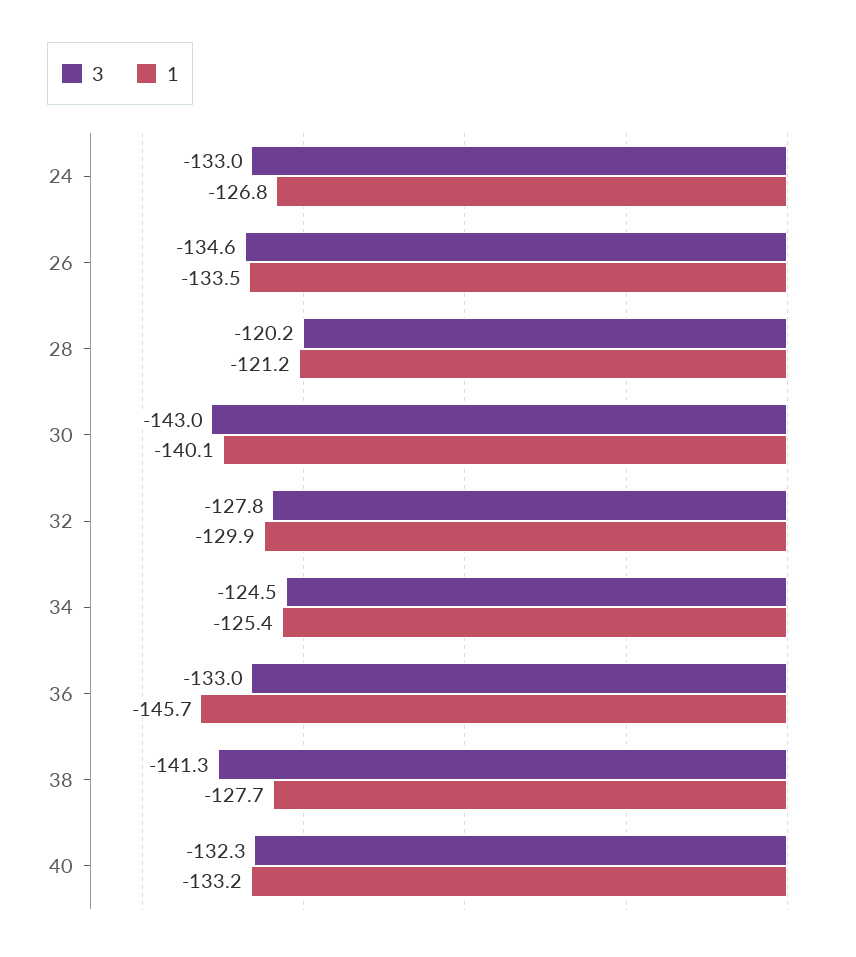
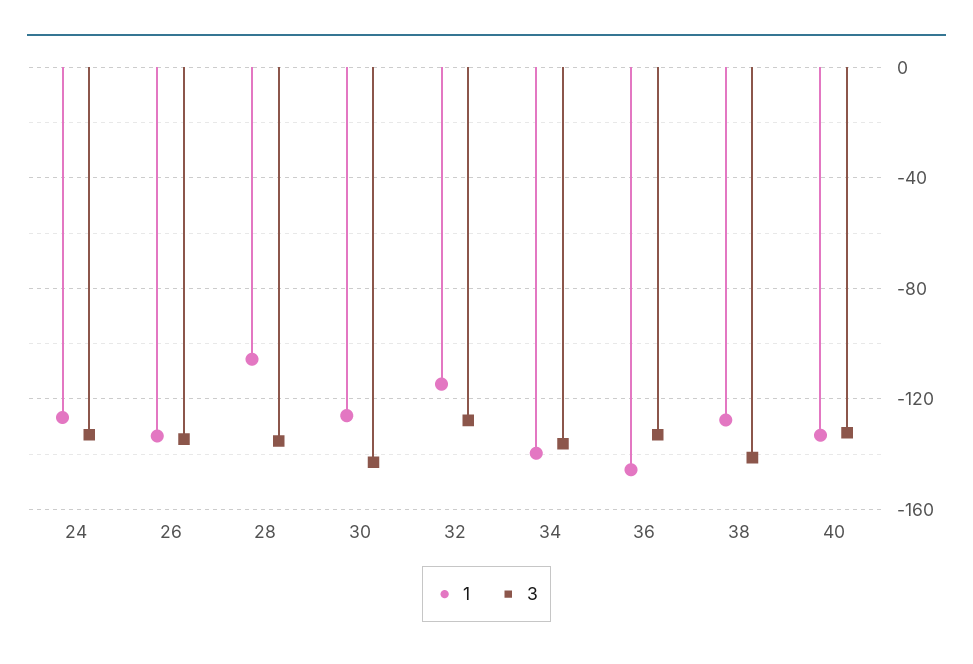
3, 28: -120.2 -> -135
1, 28: -121.2 -> -105
1, 30: -140.1 -> -125
1, 32: -129.9 -> -115
3, 34: -124.5 -> -135
1, 34: -125.4 -> -140

